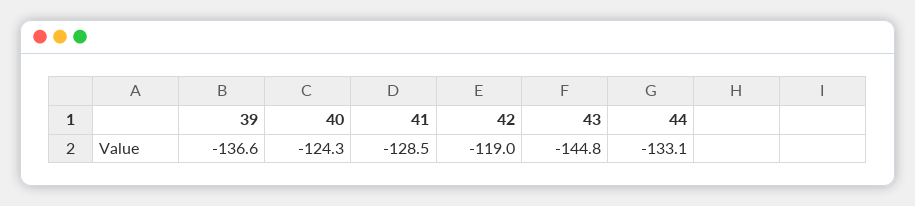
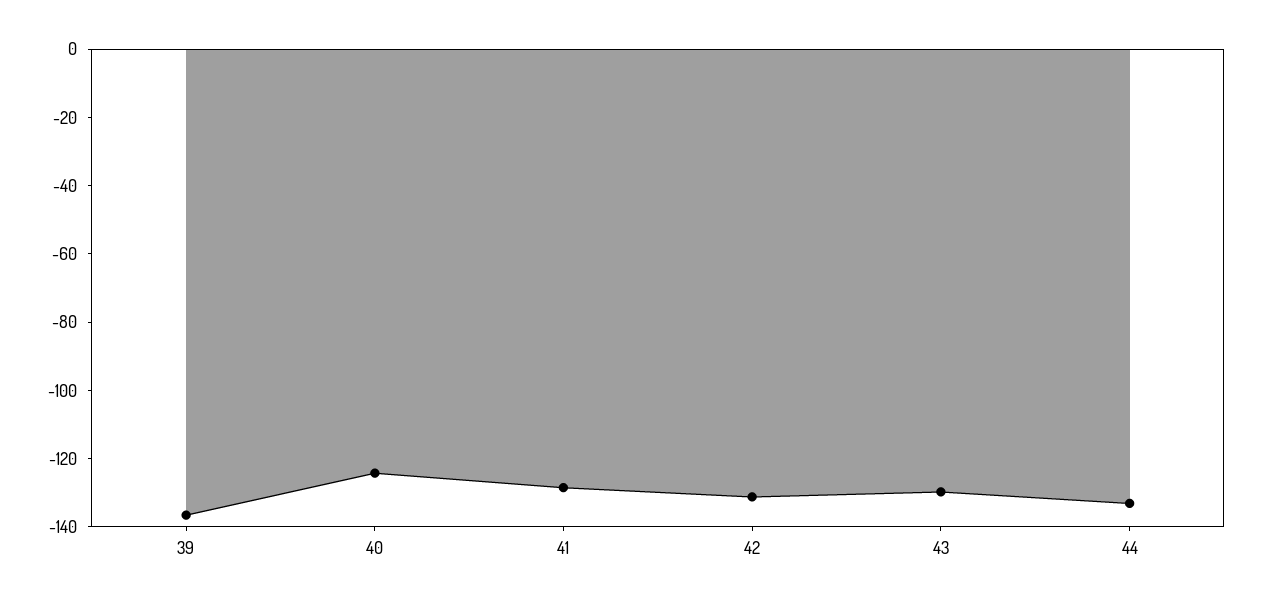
42: -119 -> -130
43: -144.8 -> -130

